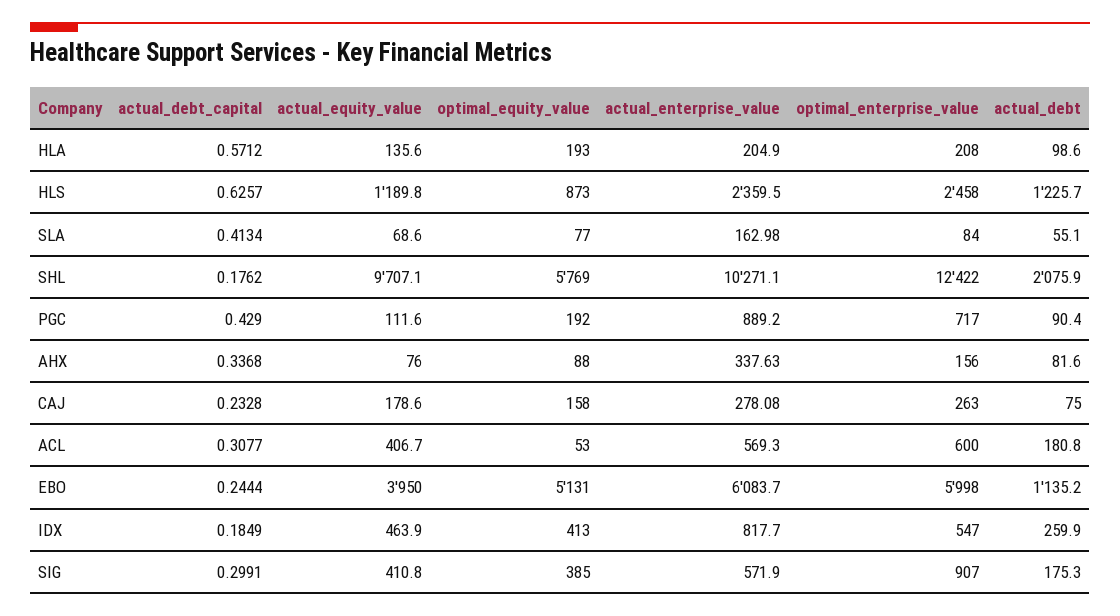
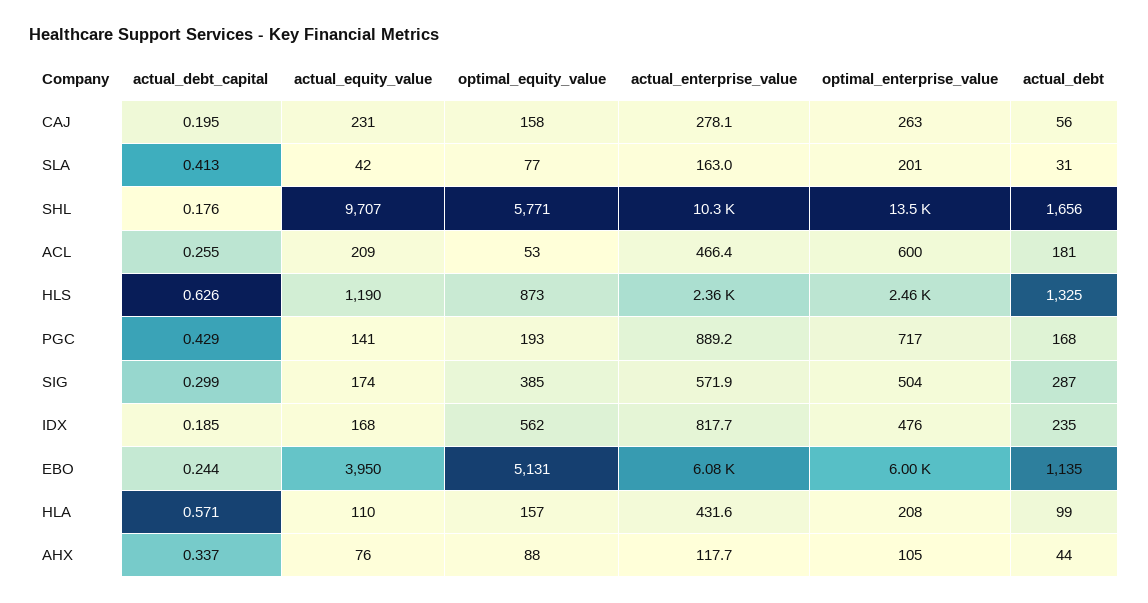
actual_equity_value, HLA: 135.6 -> 110
optimal_equity_value, HLA: 193 -> 157
actual_enterprise_value, HLA: 204.9 -> 431.6
actual_debt, HLS: 1225.7 -> 1325
actual_equity_value, SLA: 68.6 -> 42
optimal_enterprise_value, SLA: 84 -> 201
actual_debt, SLA: 55.1 -> 31
optimal_equity_value, SHL: 5769 -> 5771
optimal_enterprise_value, SHL: 12422 -> 13500
actual_debt, SHL: 2075.9 -> 1656
actual_equity_value, PGC: 111.6 -> 141
optimal_equity_value, PGC: 192 -> 193
actual_debt, PGC: 90.4 -> 168
actual_enterprise_value, AHX: 337.63 -> 117.7
optimal_enterprise_value, AHX: 156 -> 105
actual_debt, AHX: 81.6 -> 44
actual_debt_capital, CAJ: 0.2328 -> 0.195
actual_equity_value, CAJ: 178.6 -> 231
actual_debt, CAJ: 75 -> 56
actual_debt_capital, ACL: 0.3077 -> 0.255
actual_equity_value, ACL: 406.7 -> 209
actual_enterprise_value, ACL: 569.3 -> 466.4
actual_equity_value, IDX: 463.9 -> 168
optimal_equity_value, IDX: 413 -> 562
optimal_enterprise_value, IDX: 547 -> 476
actual_debt, IDX: 259.9 -> 235
actual_equity_value, SIG: 410.8 -> 174
optimal_enterprise_value, SIG: 907 -> 504
actual_debt, SIG: 175.3 -> 287

